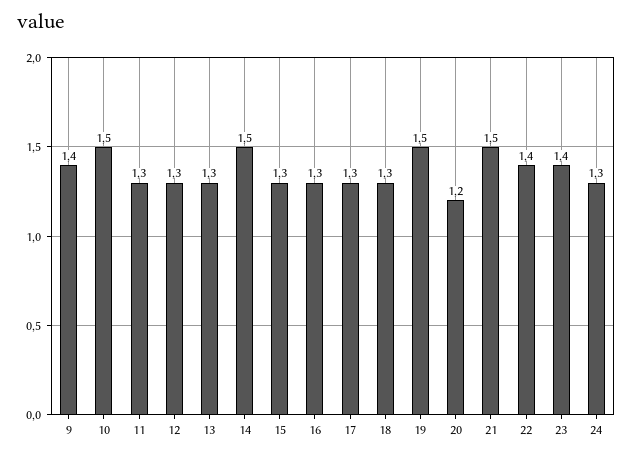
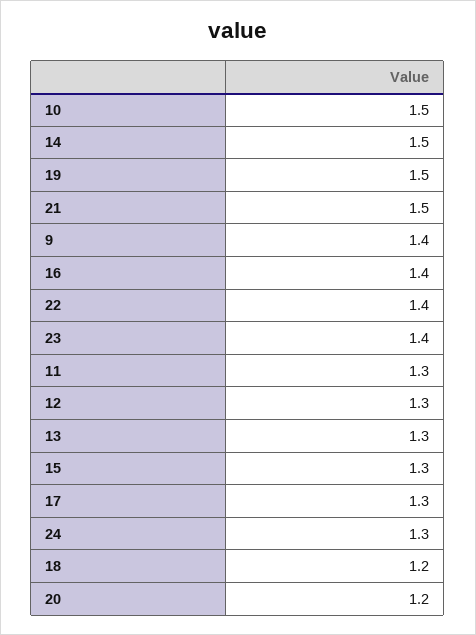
16: 1.3 -> 1.4
18: 1.3 -> 1.2

